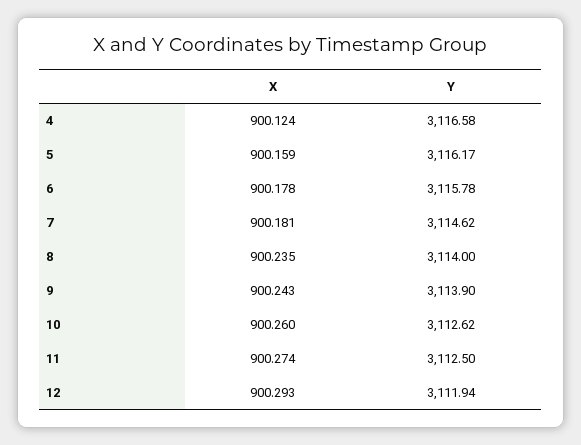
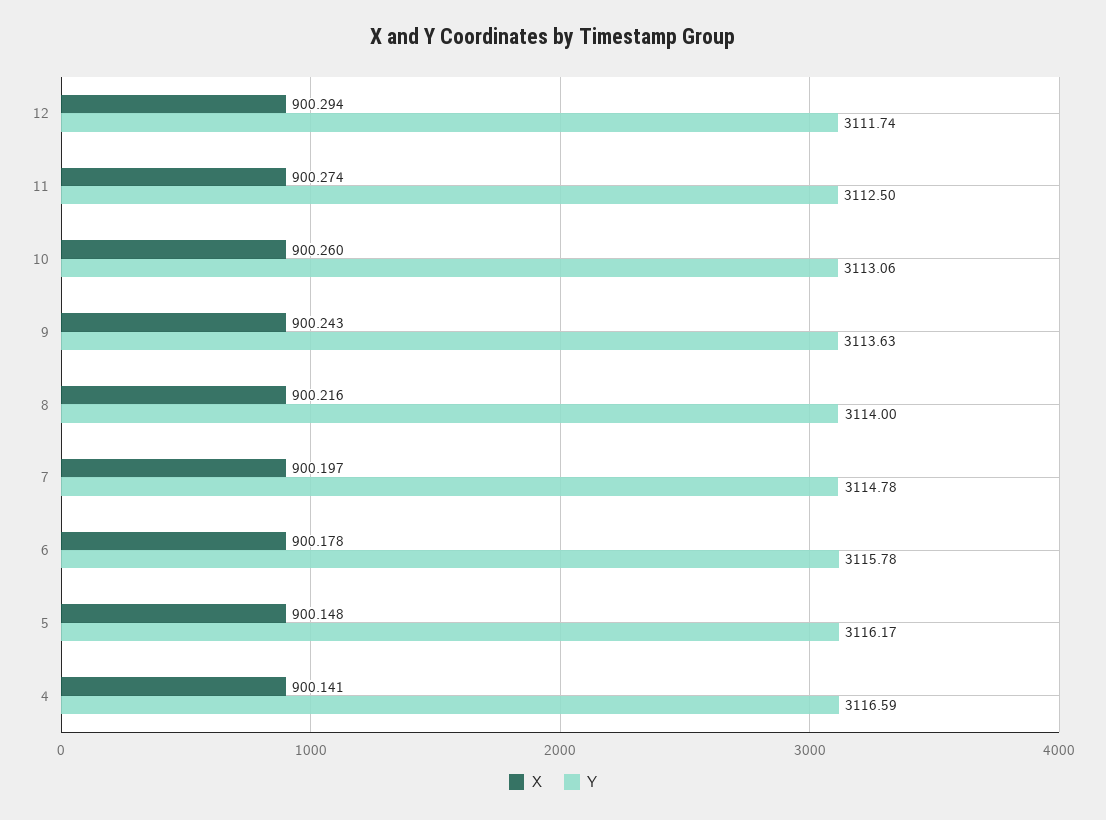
X, 4: 900.124 -> 900.141
Y, 4: 3116.58 -> 3116.59
X, 5: 900.159 -> 900.148
X, 7: 900.181 -> 900.197
Y, 7: 3114.62 -> 3114.78
X, 8: 900.235 -> 900.216
Y, 9: 3113.9 -> 3113.63
Y, 10: 3112.62 -> 3113.06
X, 12: 900.293 -> 900.294
Y, 12: 3111.94 -> 3111.74

